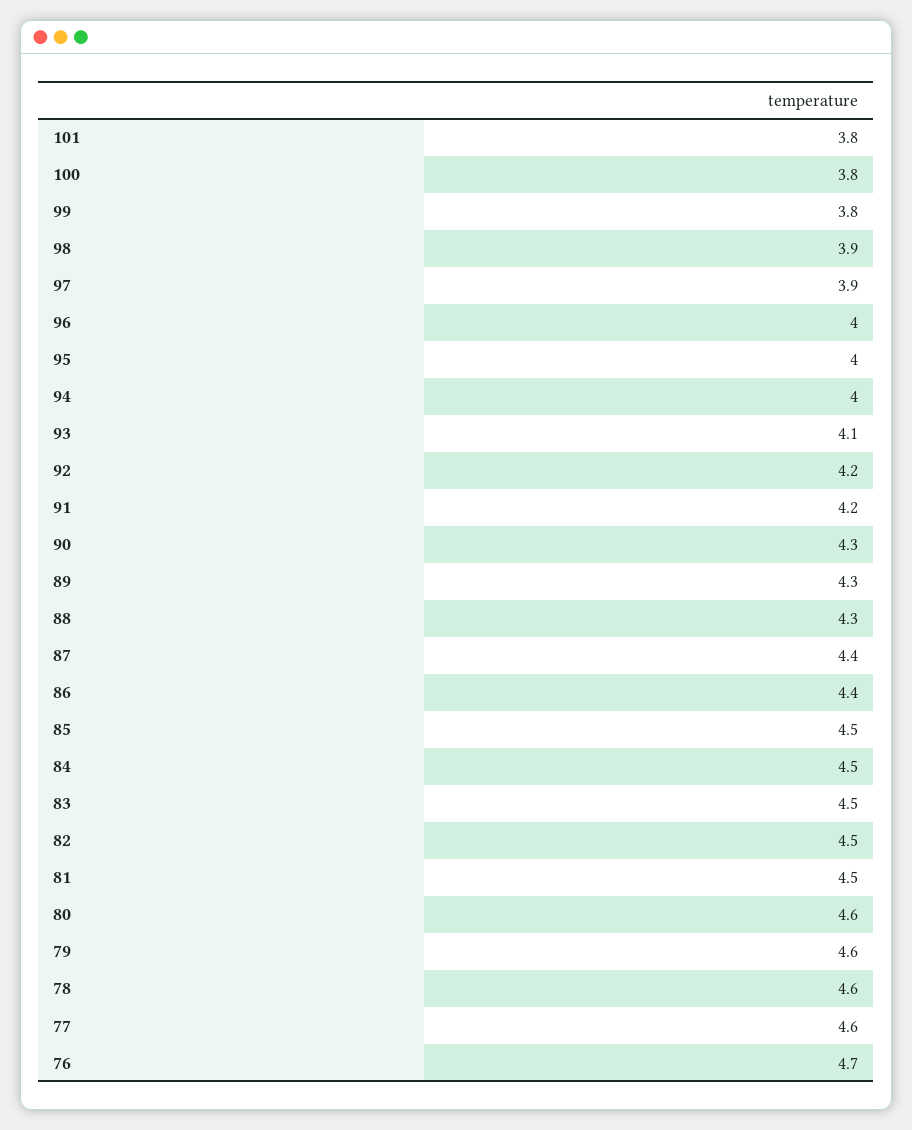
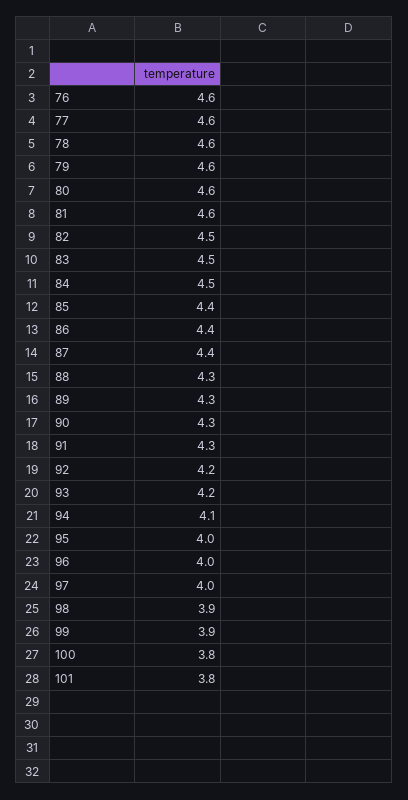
99: 3.8 -> 3.9
97: 3.9 -> 4
94: 4 -> 4.1
93: 4.1 -> 4.2
91: 4.2 -> 4.3
85: 4.5 -> 4.4
81: 4.5 -> 4.6
76: 4.7 -> 4.6

